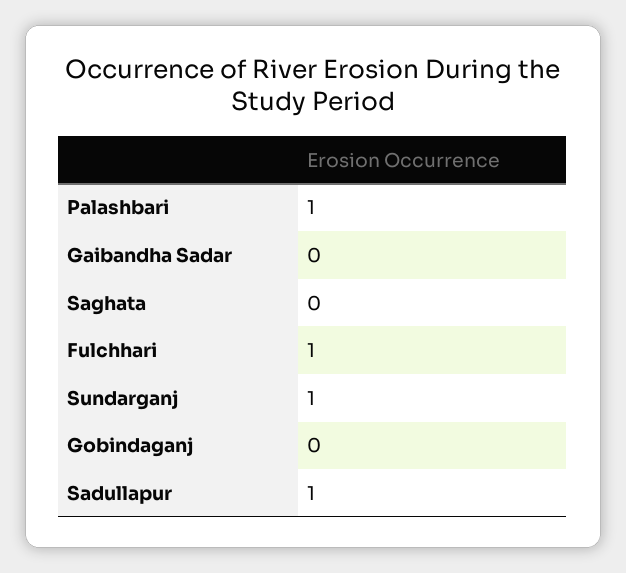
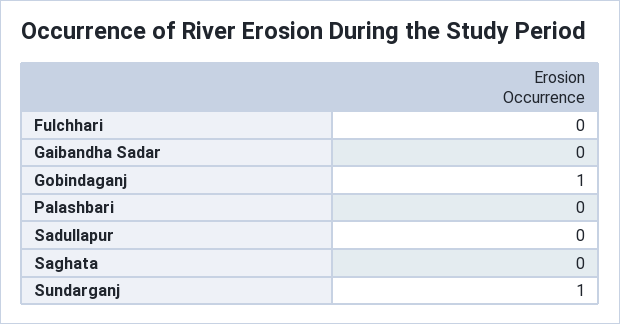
Palashbari: 1 -> 0
Fulchhari: 1 -> 0
Gobindaganj: 0 -> 1
Sadullapur: 1 -> 0

